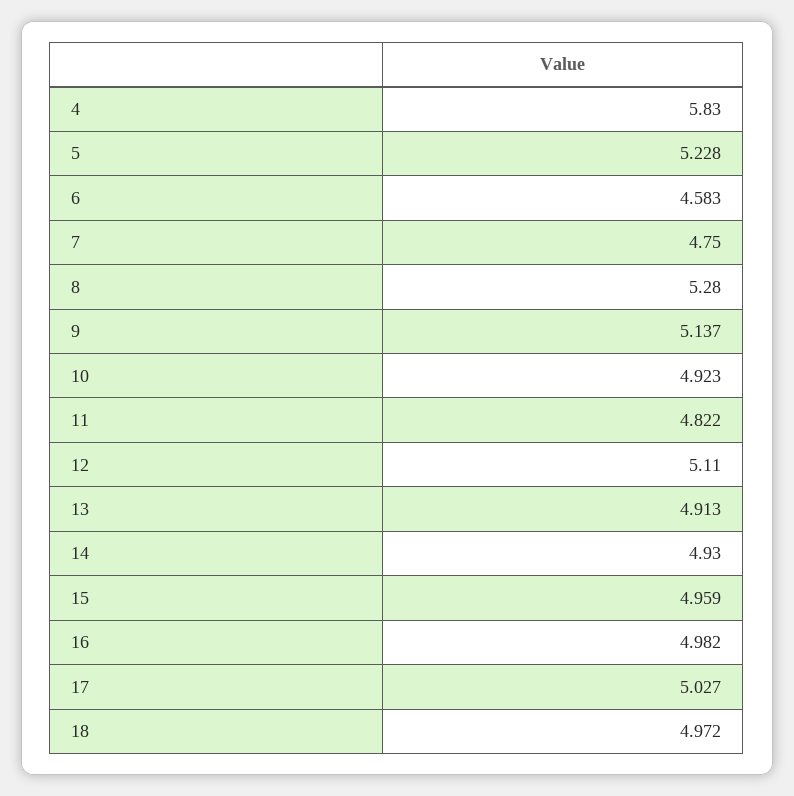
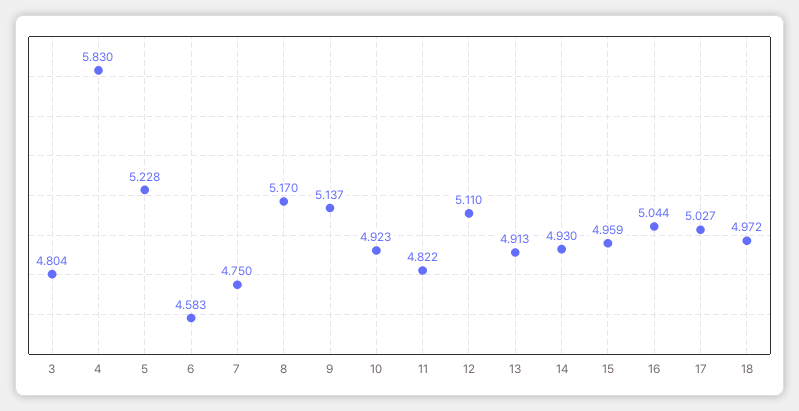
8: 5.28 -> 5.17
16: 4.982 -> 5.044
3: none -> 4.804

